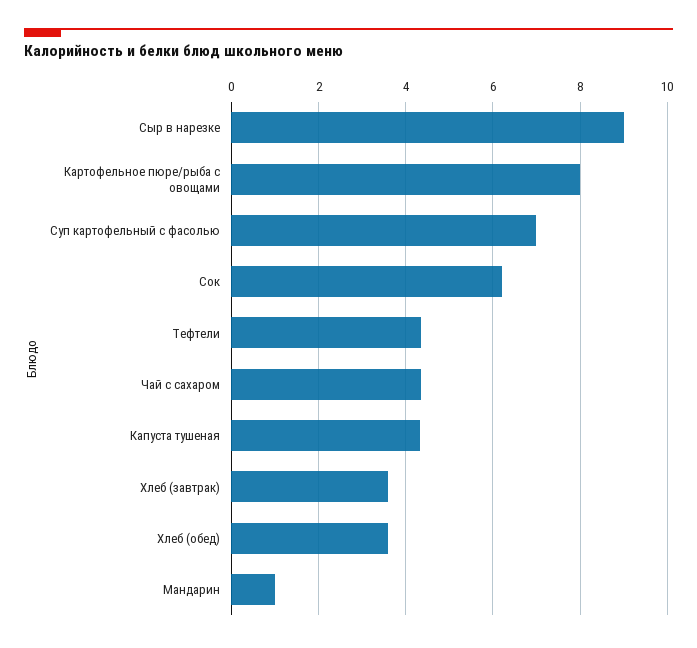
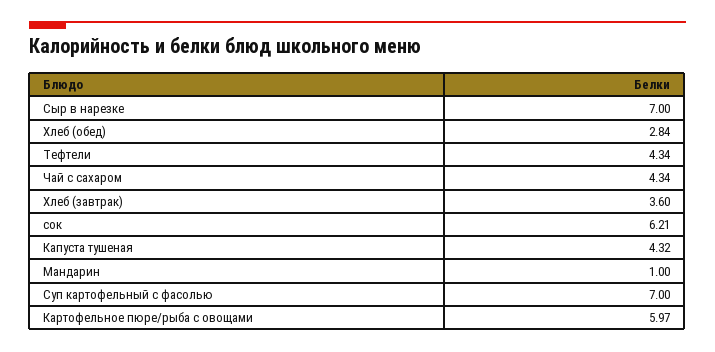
Сыр в нарезке: 9 -> 7
Картофельное пюре/рыба с овощами: 8 -> 5.97
Хлеб (обед): 3.6 -> 2.84

